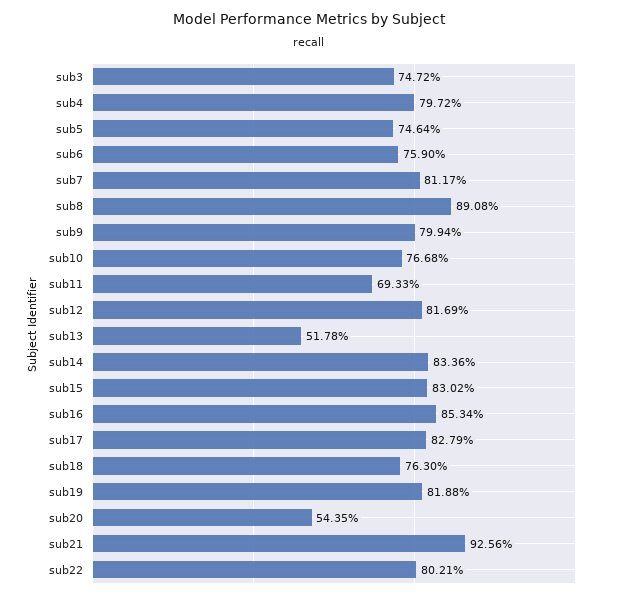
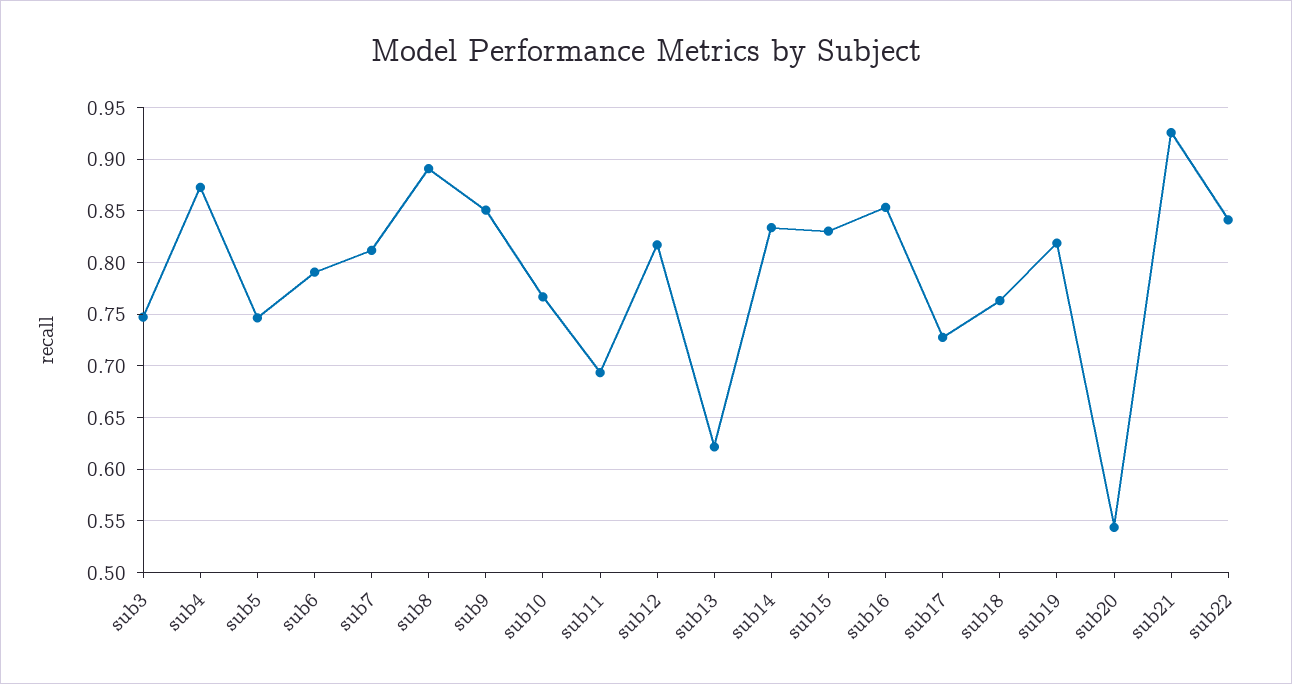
sub4: 0.7972 -> 0.87
sub6: 0.759 -> 0.79
sub9: 0.7994 -> 0.85
sub13: 0.5178 -> 0.62
sub17: 0.8279 -> 0.73
sub22: 0.8021 -> 0.84

